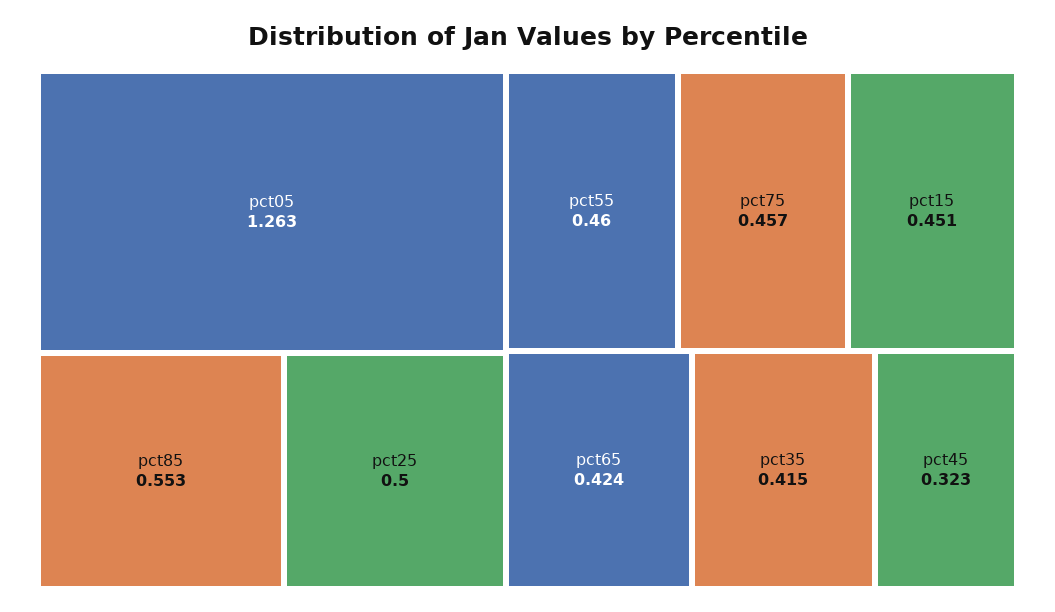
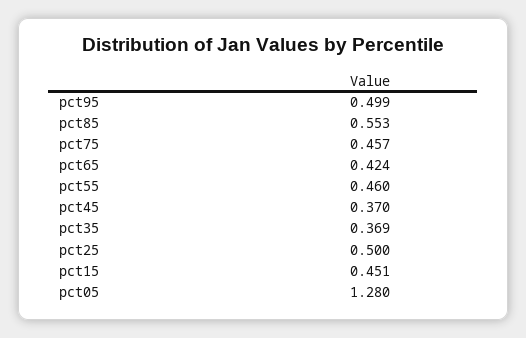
pct05: 1.263 -> 1.28
pct35: 0.415 -> 0.369
pct45: 0.323 -> 0.37
pct95: none -> 0.499

